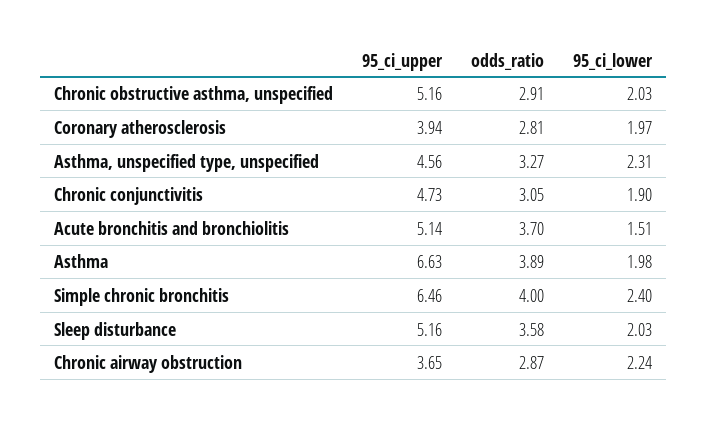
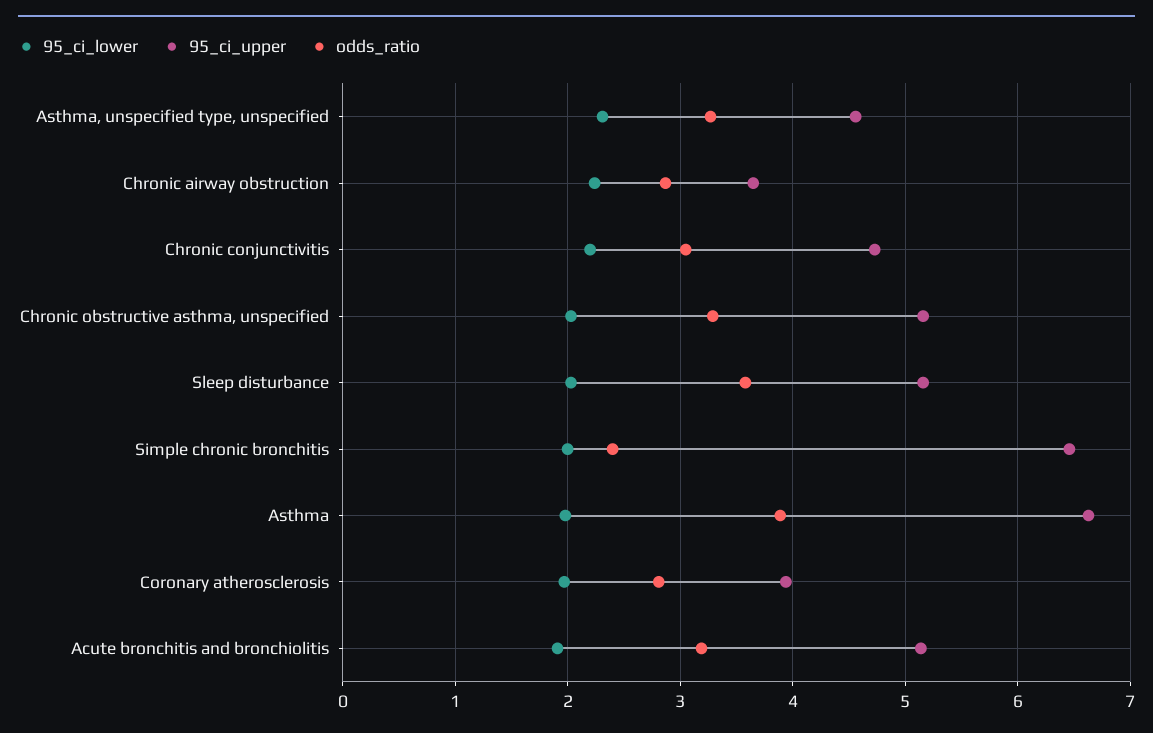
odds_ratio, Chronic obstructive asthma, unspecified: 2.91 -> 3.3
95_ci_lower, Chronic conjunctivitis: 1.9 -> 2.2
odds_ratio, Acute bronchitis and bronchiolitis: 3.7 -> 3.2
95_ci_lower, Acute bronchitis and bronchiolitis: 1.51 -> 1.9
odds_ratio, Simple chronic bronchitis: 4 -> 2.4
95_ci_lower, Simple chronic bronchitis: 2.4 -> 2

